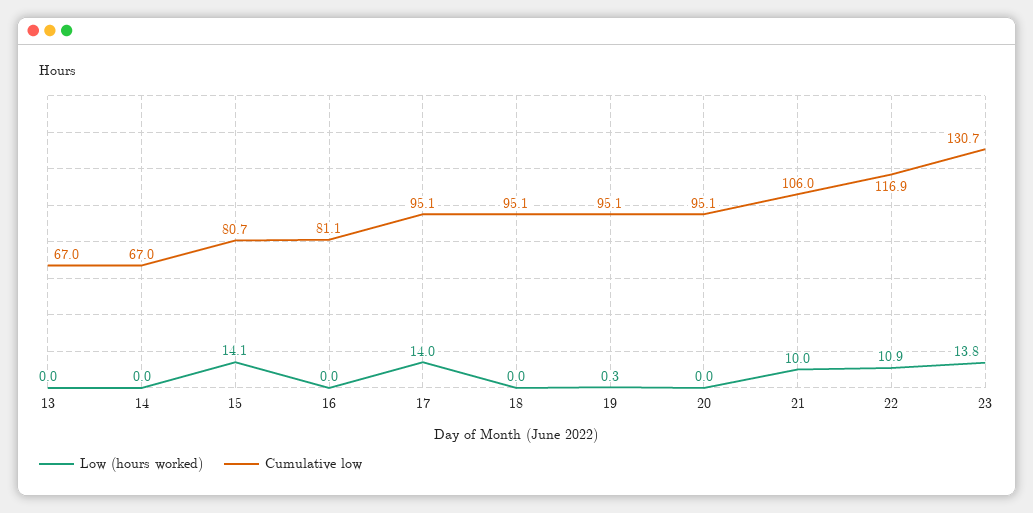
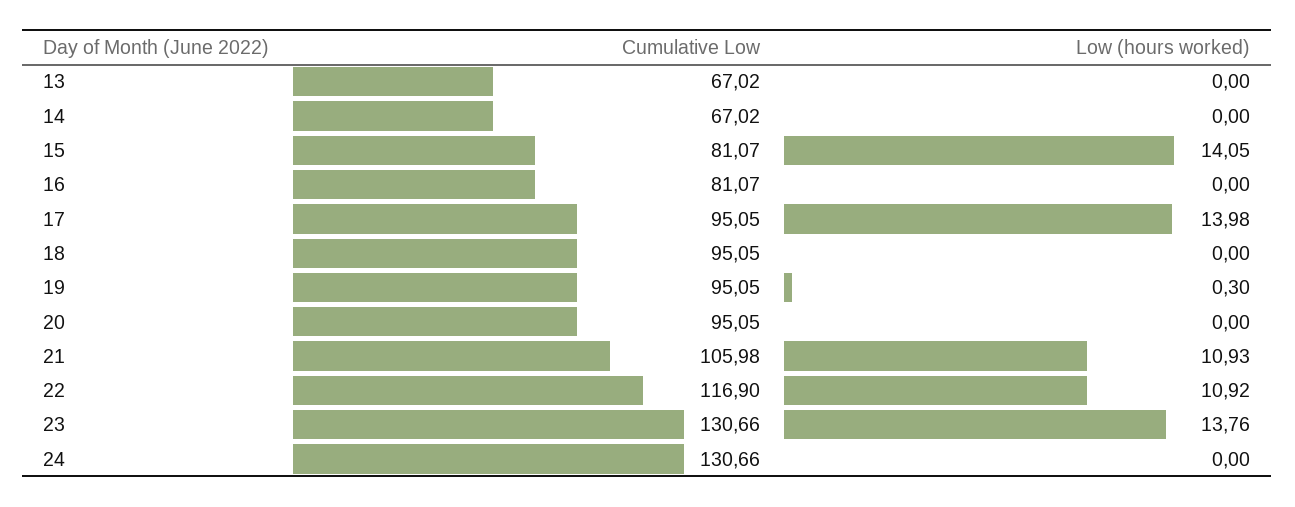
Cumulative low, 15: 80.7 -> 81.07
Low (hours worked), 21: 10 -> 10.93
Cumulative low, 24: none -> 130.66
Low (hours worked), 24: none -> 0

